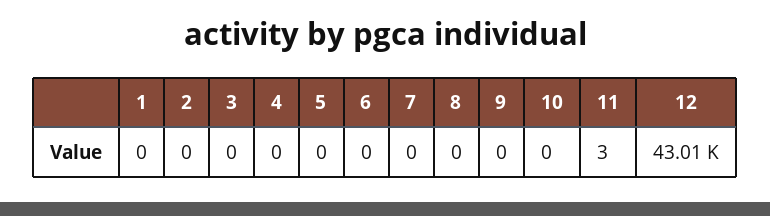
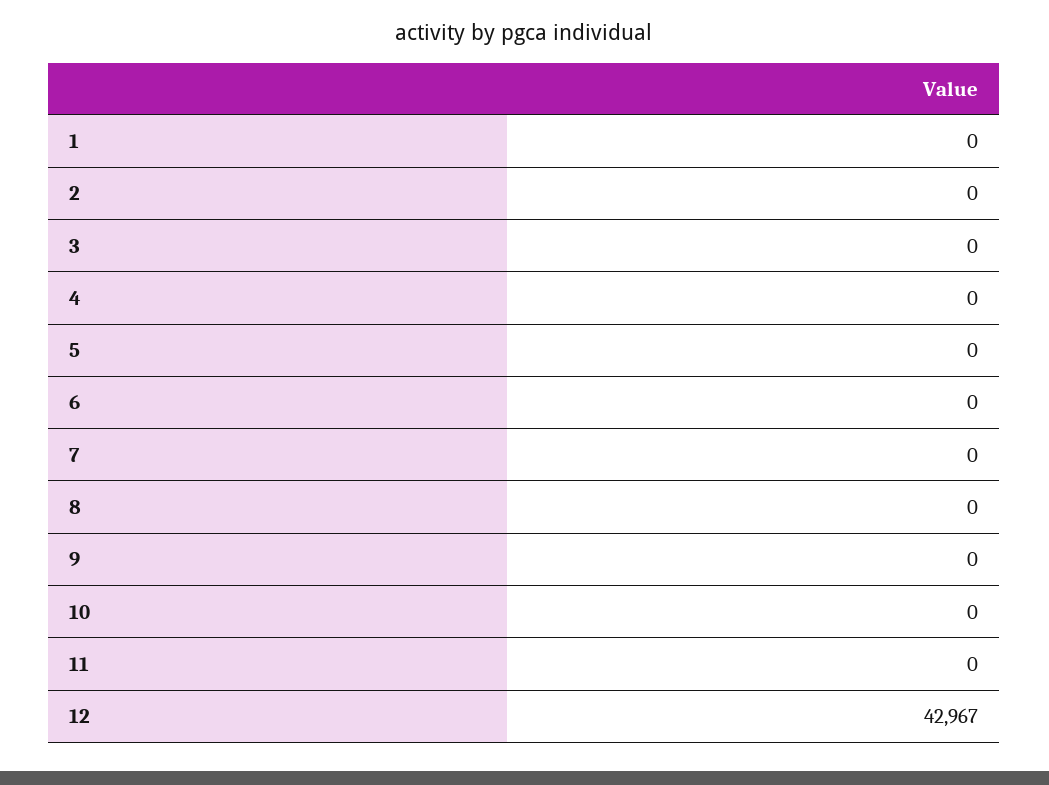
11: 3 -> 0
12: 43010 -> 42967

